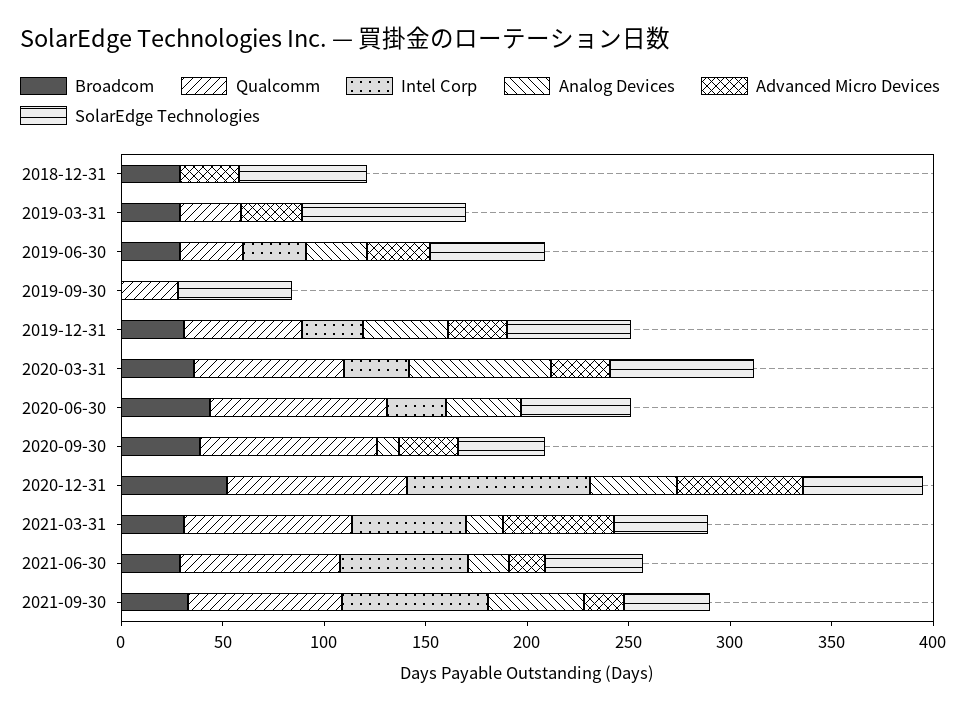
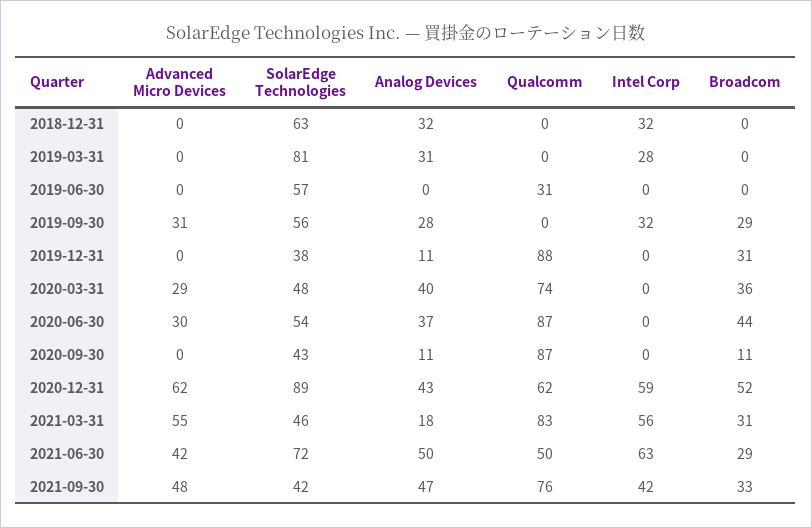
Broadcom, 2018-12-31: 30 -> 0
Intel Corp, 2018-12-31: 0 -> 32
Analog Devices, 2018-12-31: 0 -> 32
Advanced Micro Devices, 2018-12-31: 30 -> 0
Broadcom, 2019-03-31: 30 -> 0
Qualcomm, 2019-03-31: 30 -> 0
Intel Corp, 2019-03-31: 0 -> 28
Analog Devices, 2019-03-31: 0 -> 31
Advanced Micro Devices, 2019-03-31: 30 -> 0
Broadcom, 2019-06-30: 30 -> 0
Intel Corp, 2019-06-30: 30 -> 0
Analog Devices, 2019-06-30: 30 -> 0
Advanced Micro Devices, 2019-06-30: 30 -> 0
Broadcom, 2019-09-30: 0 -> 29
Qualcomm, 2019-09-30: 30 -> 0
Intel Corp, 2019-09-30: 0 -> 32
Analog Devices, 2019-09-30: 0 -> 28
Advanced Micro Devices, 2019-09-30: 0 -> 31
Qualcomm, 2019-12-31: 60 -> 88
Intel Corp, 2019-12-31: 30 -> 0
Analog Devices, 2019-12-31: 40 -> 11
Advanced Micro Devices, 2019-12-31: 30 -> 0
SolarEdge Technologies, 2019-12-31: 60 -> 38
Intel Corp, 2020-03-31: 30 -> 0
Analog Devices, 2020-03-31: 70 -> 40
SolarEdge Technologies, 2020-03-31: 70 -> 48
Intel Corp, 2020-06-30: 30 -> 0
Advanced Micro Devices, 2020-06-30: 0 -> 30
Broadcom, 2020-09-30: 40 -> 11
Advanced Micro Devices, 2020-09-30: 30 -> 0
Qualcomm, 2020-12-31: 90 -> 62
Intel Corp, 2020-12-31: 90 -> 59
SolarEdge Technologies, 2020-12-31: 60 -> 89
Qualcomm, 2021-06-30: 80 -> 50
Analog Devices, 2021-06-30: 20 -> 50
Advanced Micro Devices, 2021-06-30: 20 -> 42
SolarEdge Technologies, 2021-06-30: 50 -> 72
Intel Corp, 2021-09-30: 70 -> 42
Advanced Micro Devices, 2021-09-30: 20 -> 48

